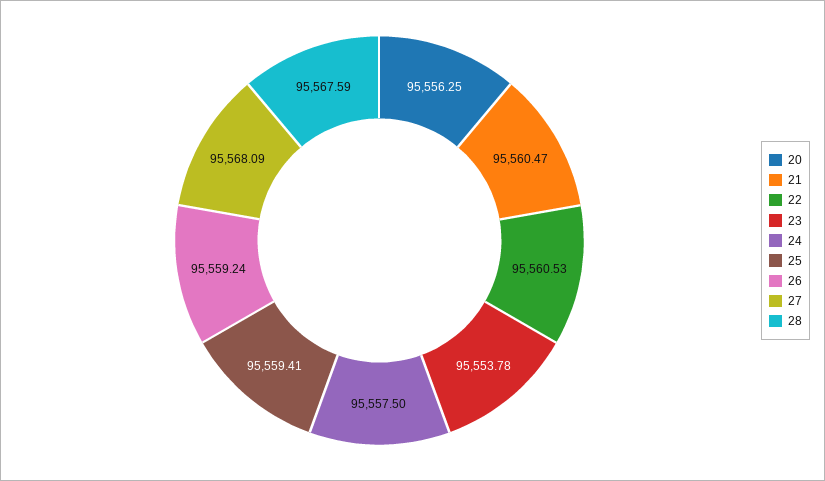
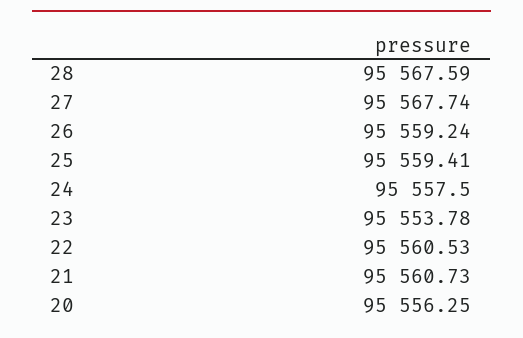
21: 95560.47 -> 95560.73
27: 95568.09 -> 95567.74

